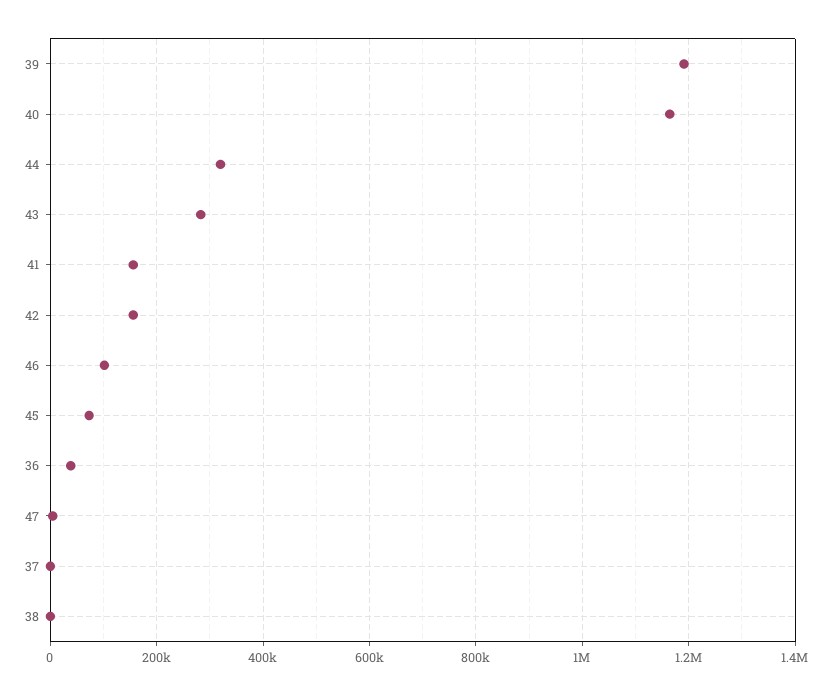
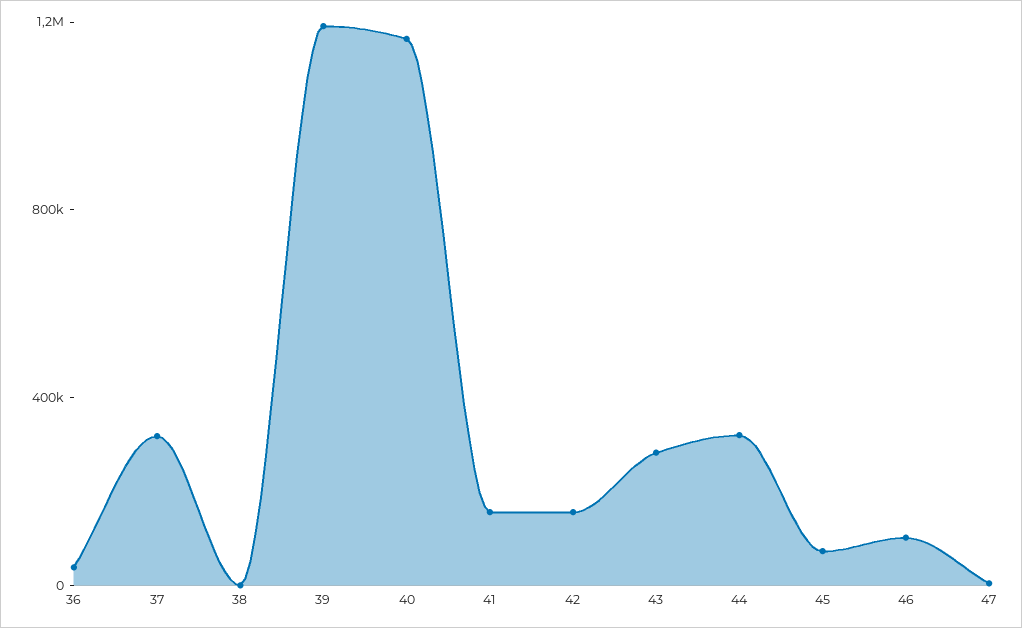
37: 0 -> 300000

